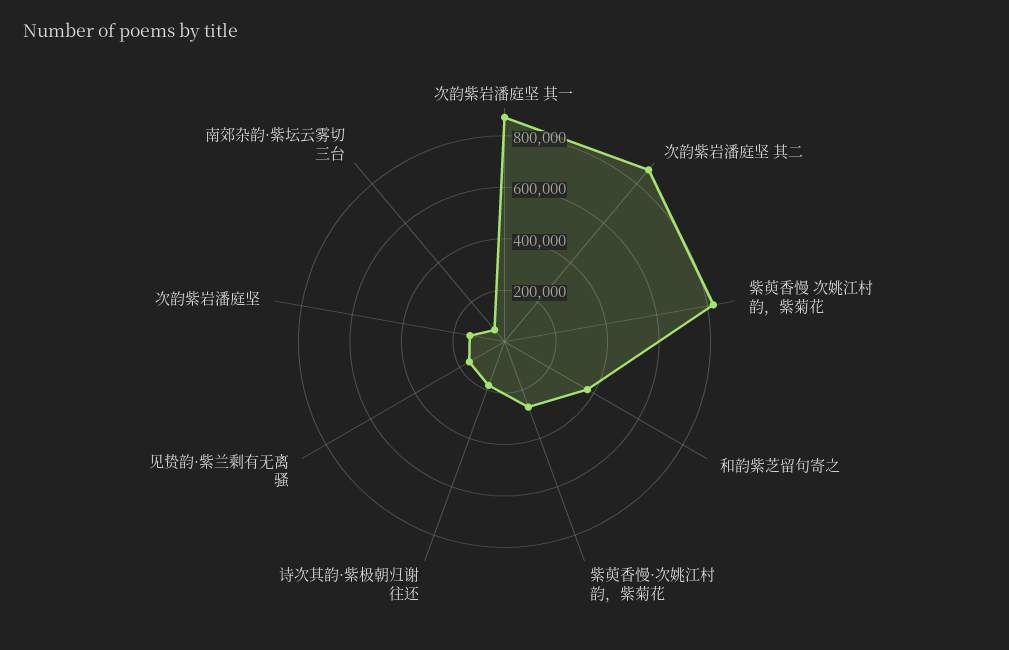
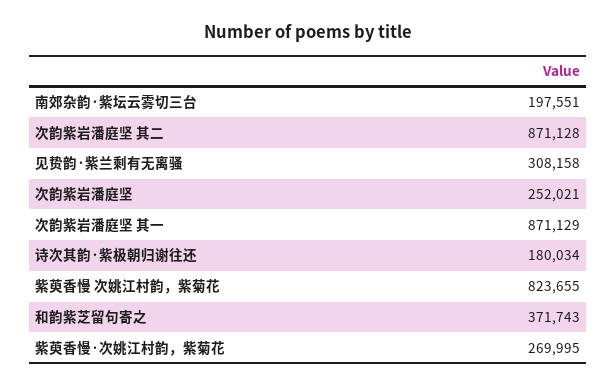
见贽韵·紫兰剩有无离骚: 150000 -> 308158
次韵紫岩潘庭坚: 150000 -> 252021
南郊杂韵·紫坛云雾切三台: 50000 -> 197551

